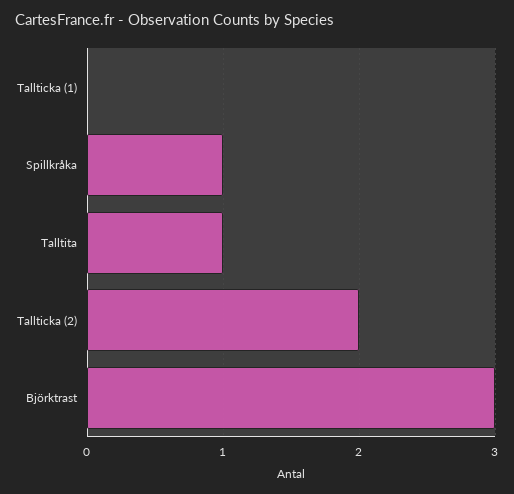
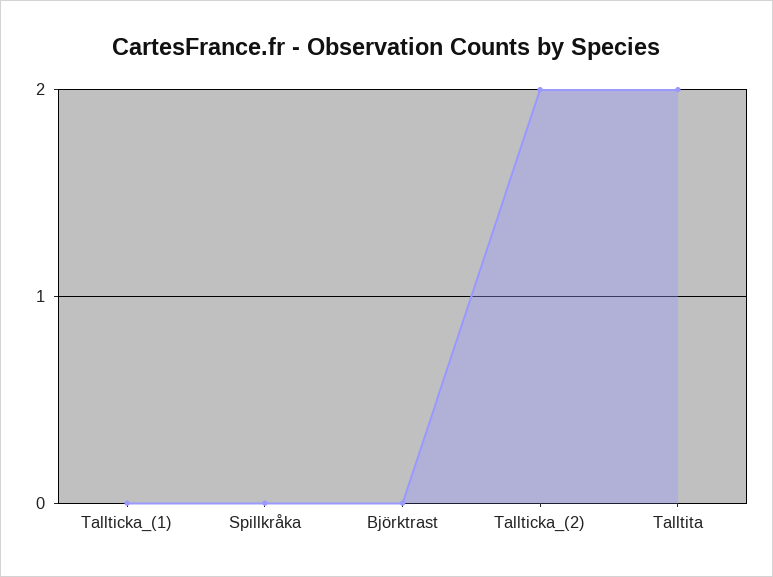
Spillkråka: 1 -> 0
Talltita: 1 -> 2
Björktrast: 3 -> 0

